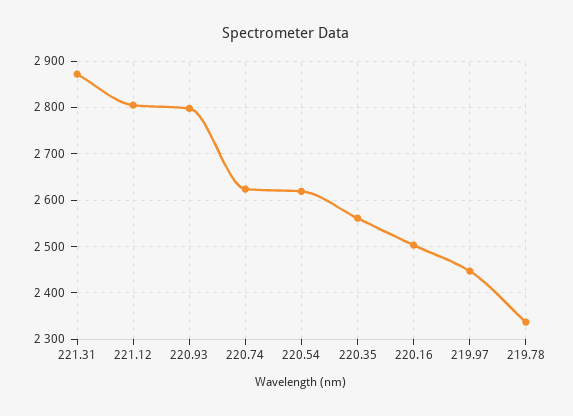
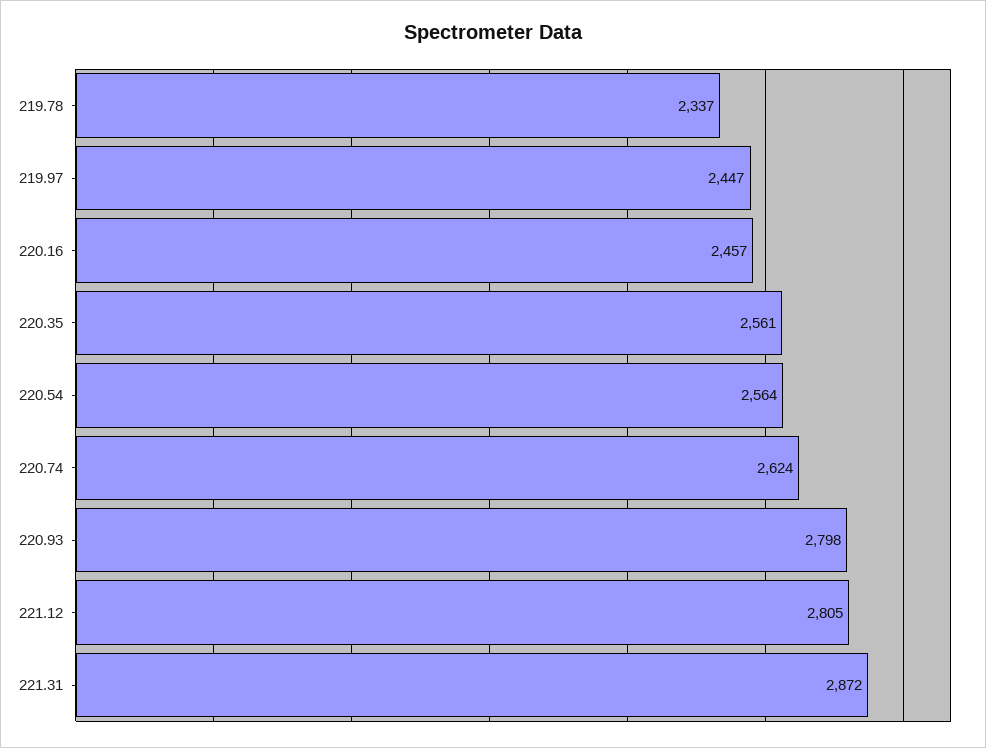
220.54: 2620 -> 2564
220.16: 2500 -> 2457

